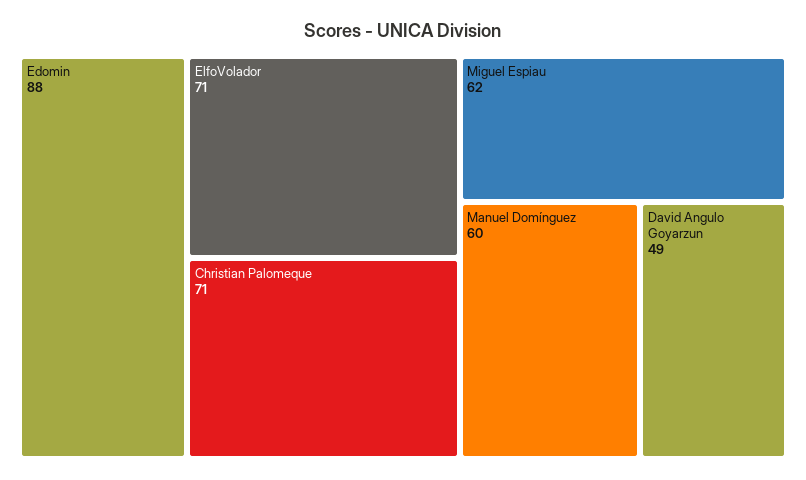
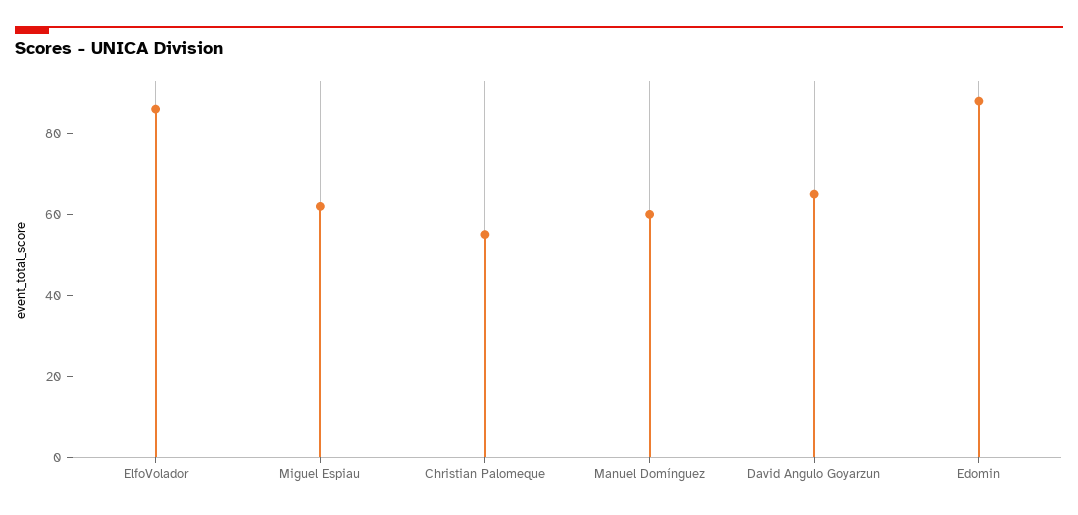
ElfoVolador: 71 -> 85
Christian Palomeque: 71 -> 55
David Angulo Goyarzun: 49 -> 65

